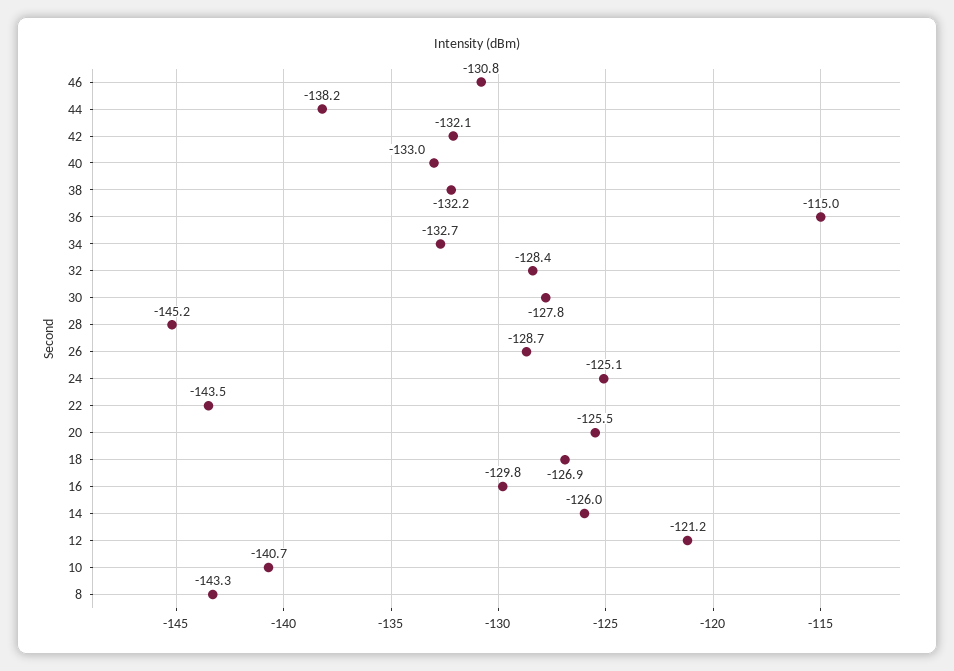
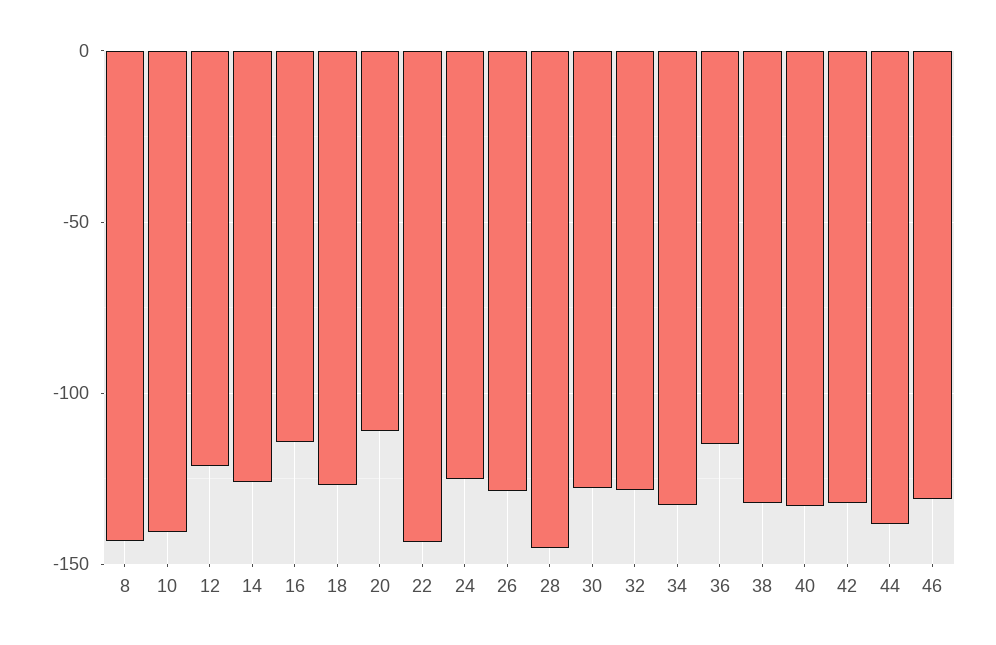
20: -125.5 -> -110
16: -129.8 -> -115

